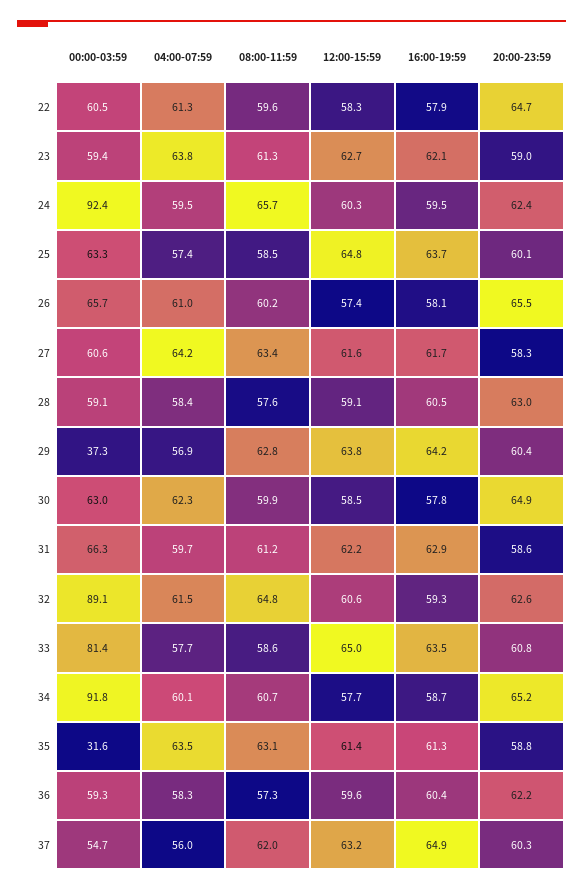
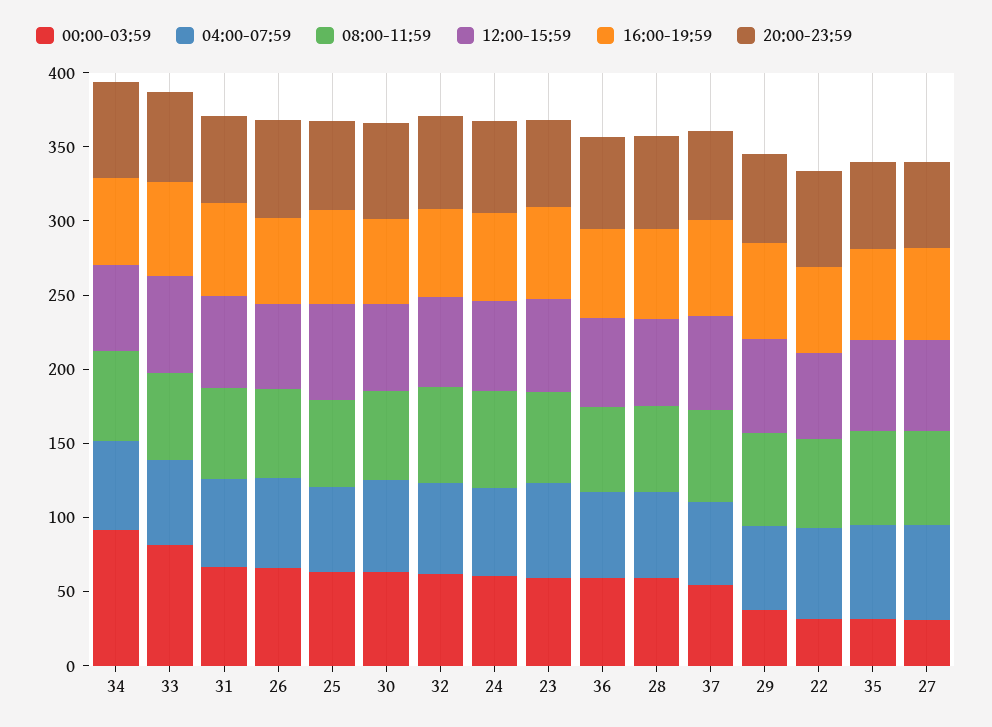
00:00-03:59, 22: 60.5 -> 30
00:00-03:59, 24: 92.4 -> 60
00:00-03:59, 27: 60.6 -> 30
00:00-03:59, 32: 89.1 -> 60

